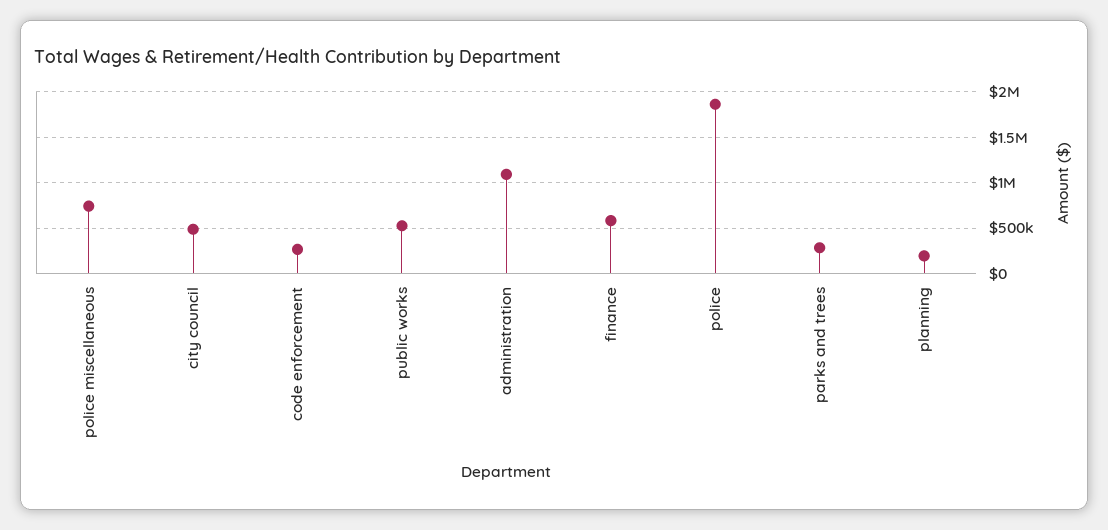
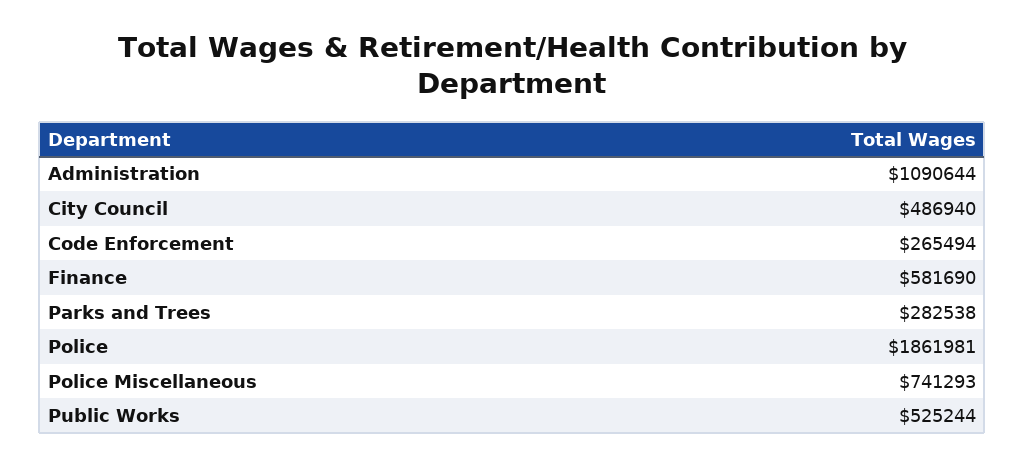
planning: 200000 -> none

